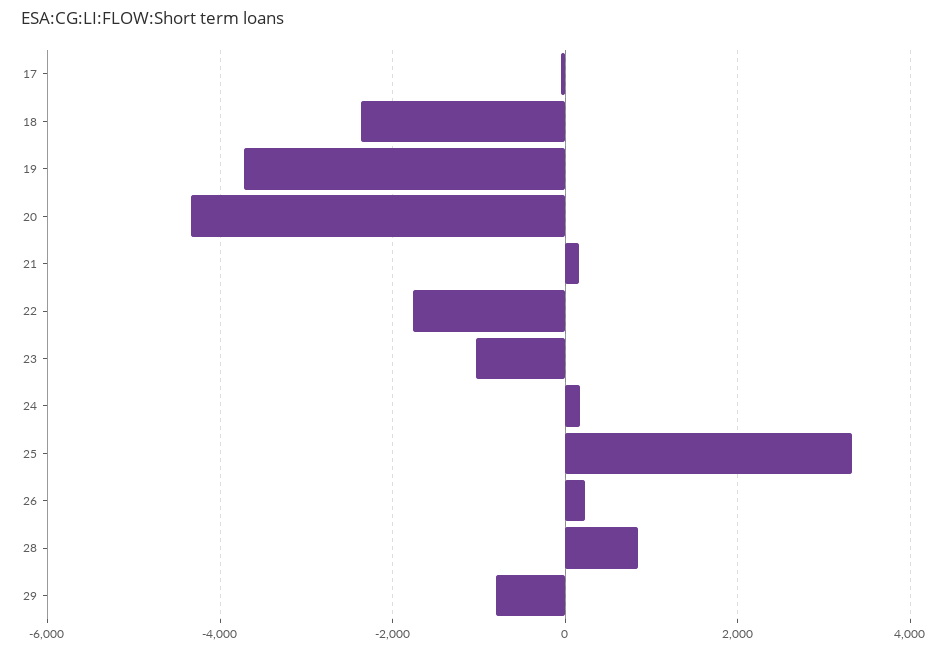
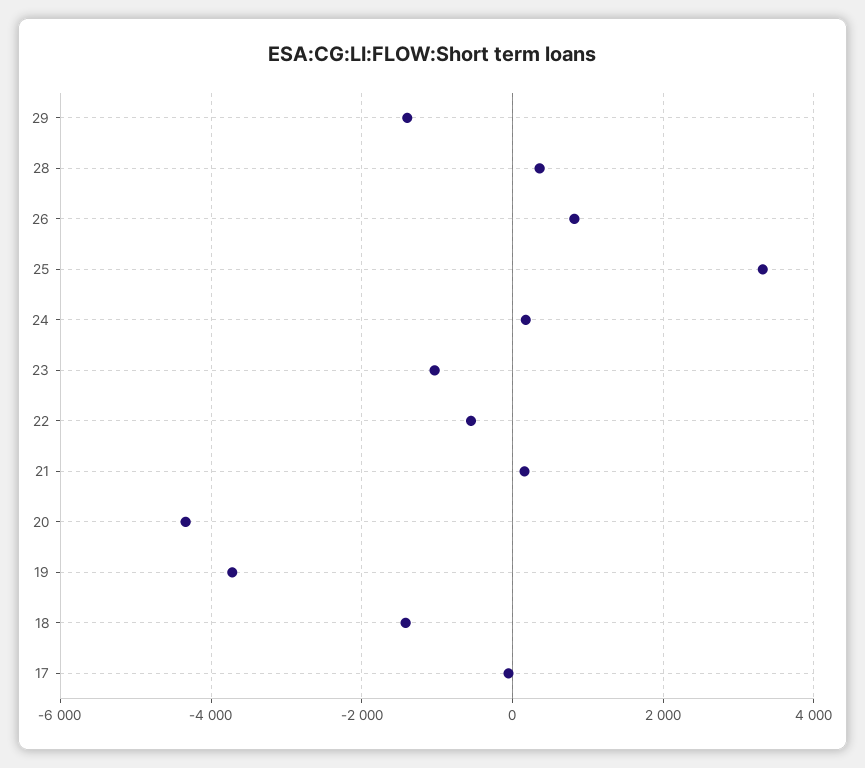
18: -2400 -> -1400
22: -1800 -> -600
26: 200 -> 800
28: 800 -> 400
29: -800 -> -1400

